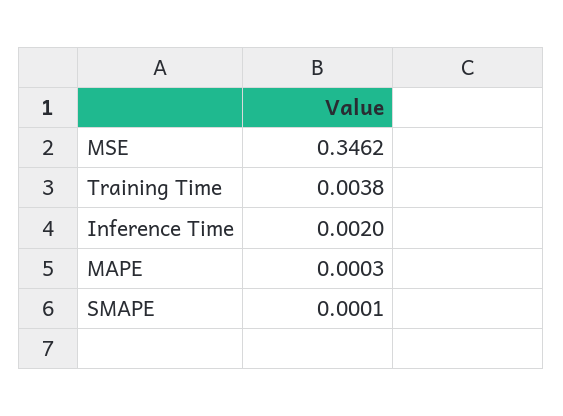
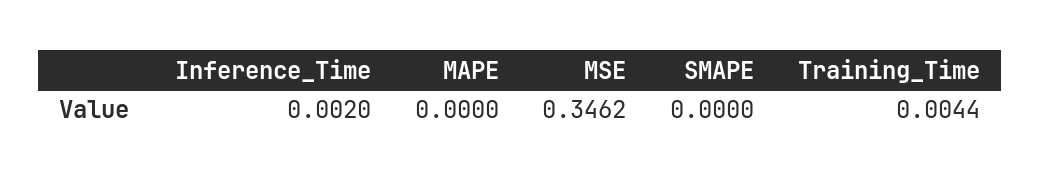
Training Time: 0.0038 -> 0.0044
MAPE: 0.0003 -> 0
SMAPE: 0.0001 -> 0

